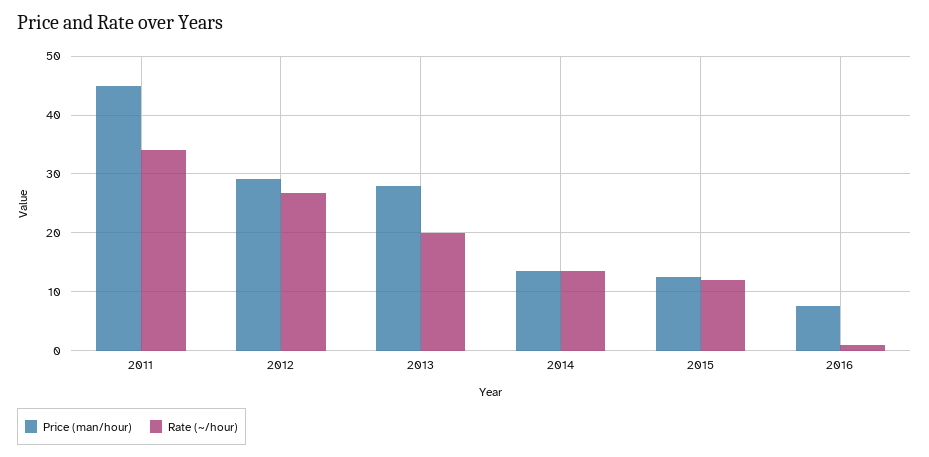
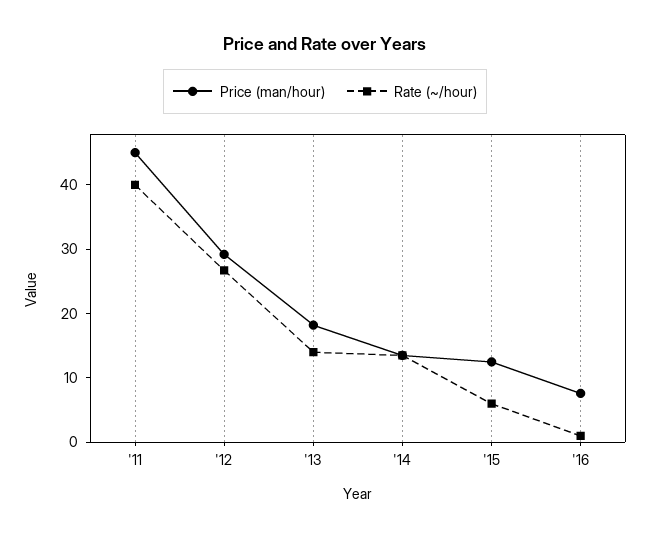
Rate (~/hour), 2011: 34 -> 40
Price (man/hour), 2013: 28 -> 18
Rate (~/hour), 2013: 20 -> 14
Rate (~/hour), 2015: 12 -> 6

